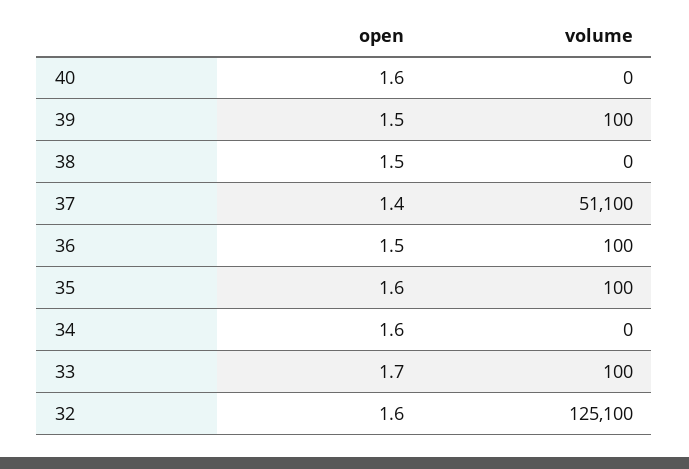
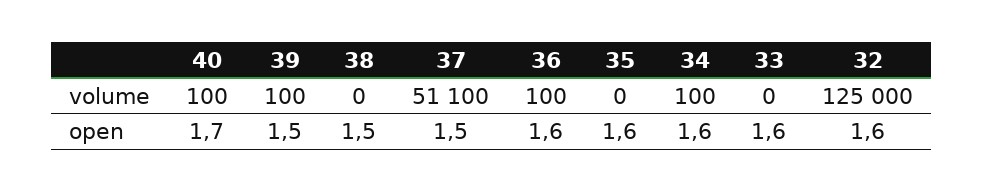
open, 40: 1.6 -> 1.7
volume, 40: 0 -> 100
open, 37: 1.4 -> 1.5
open, 36: 1.5 -> 1.6
volume, 35: 100 -> 0
volume, 34: 0 -> 100
open, 33: 1.7 -> 1.6
volume, 33: 100 -> 0
volume, 32: 125100 -> 125000

